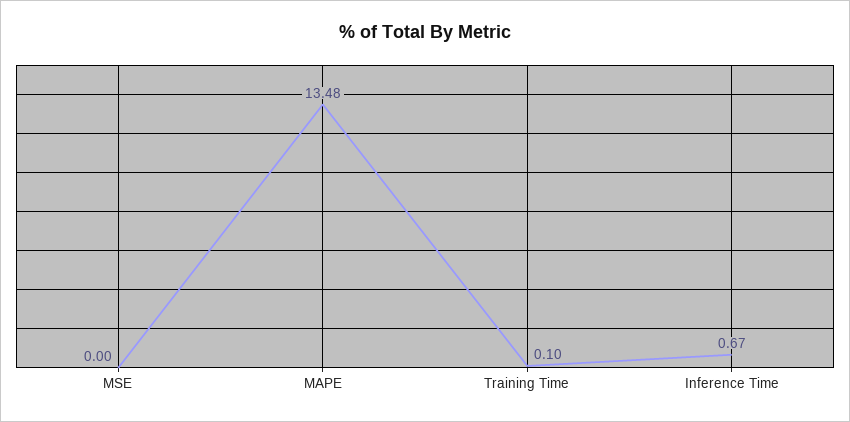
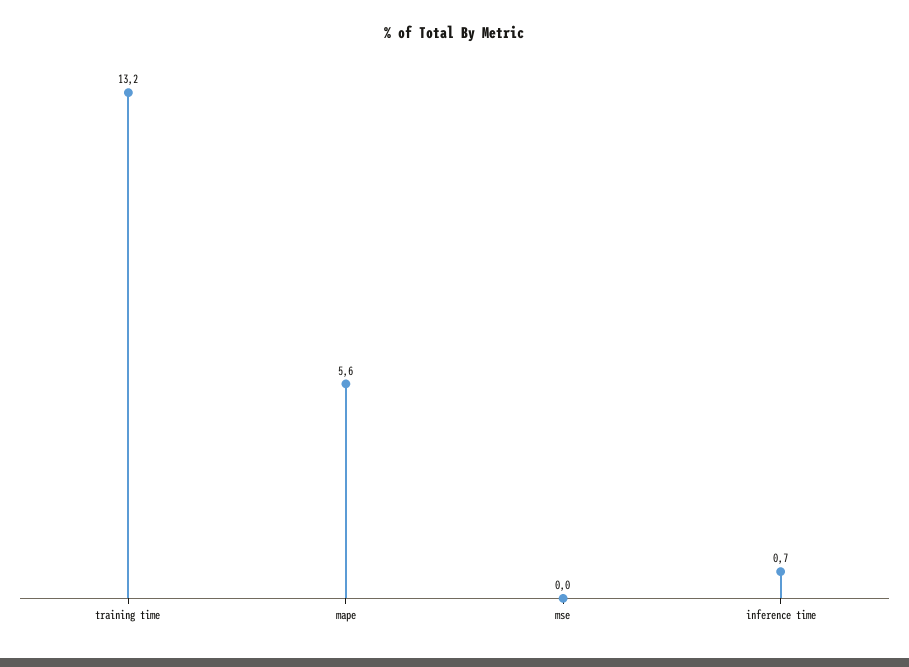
MAPE: 13.48 -> 5.6
Training Time: 0.1 -> 13.2

